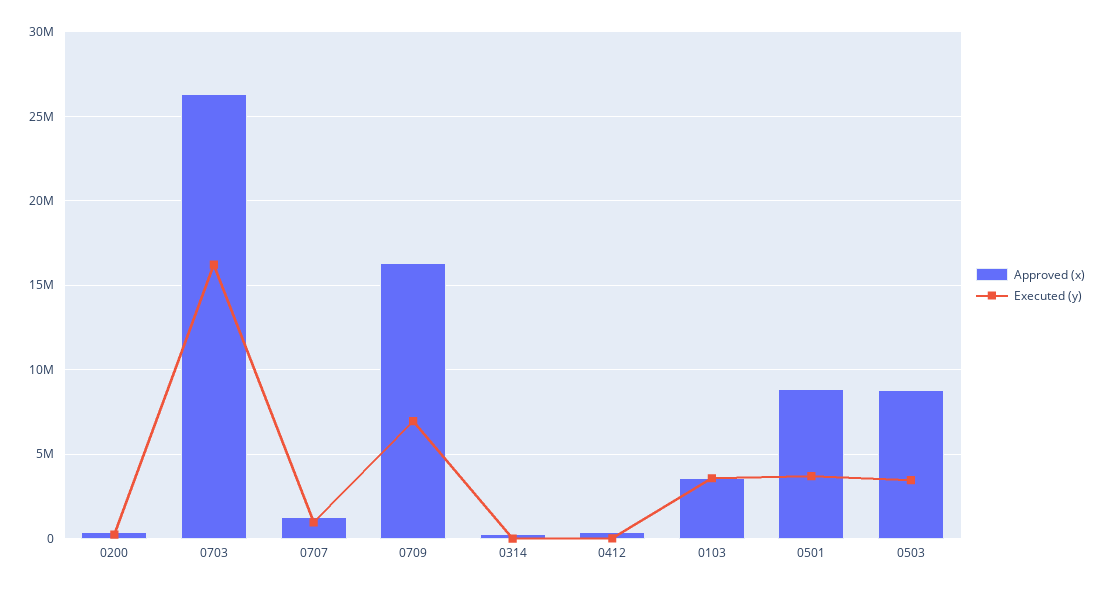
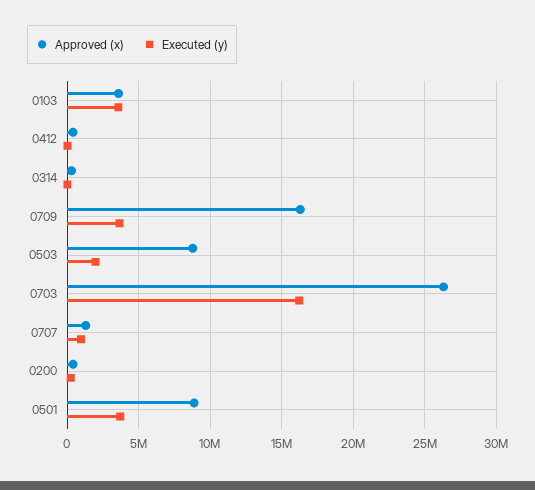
Executed (y), 0709: 7000000 -> 3500000
Executed (y), 0503: 3500000 -> 2000000

